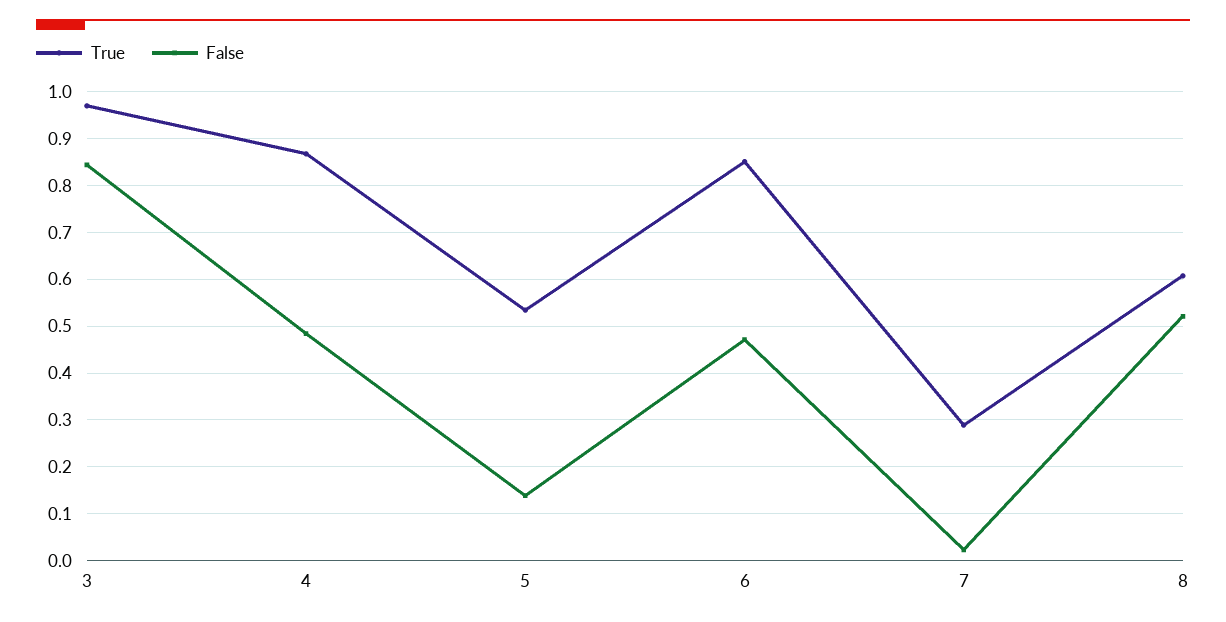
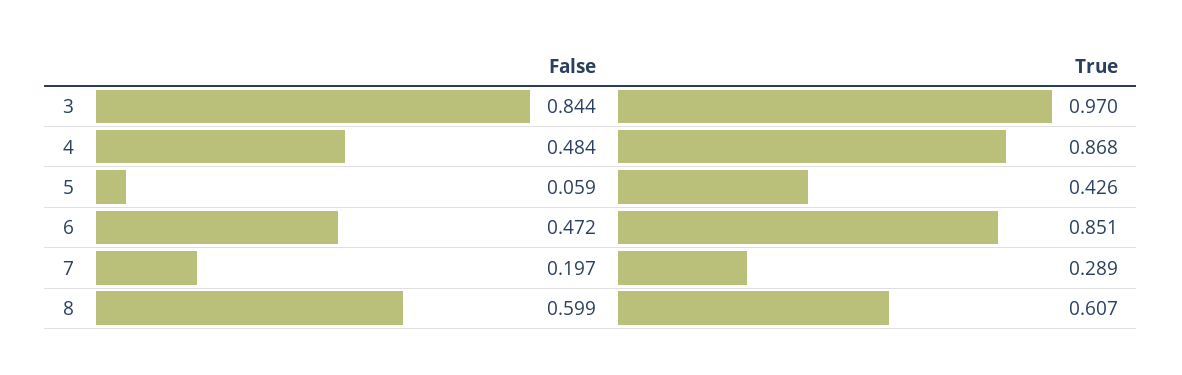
True, 5: 0.54 -> 0.426
False, 5: 0.14 -> 0.059
False, 7: 0.02 -> 0.197
False, 8: 0.52 -> 0.599

